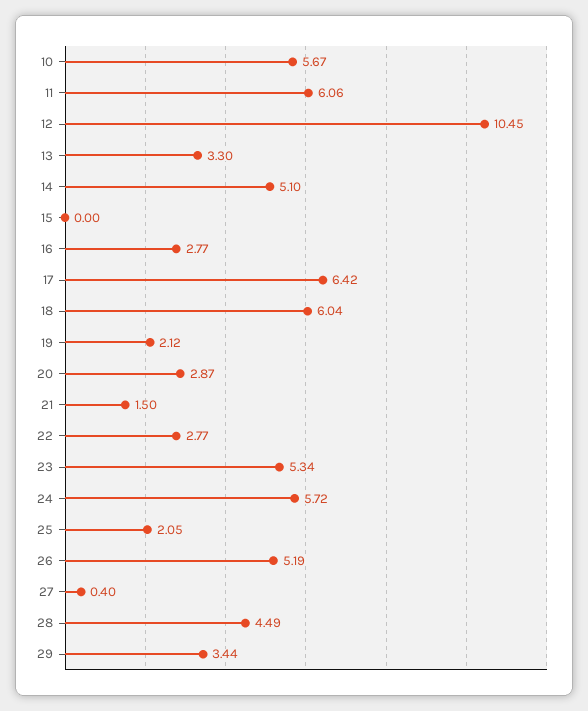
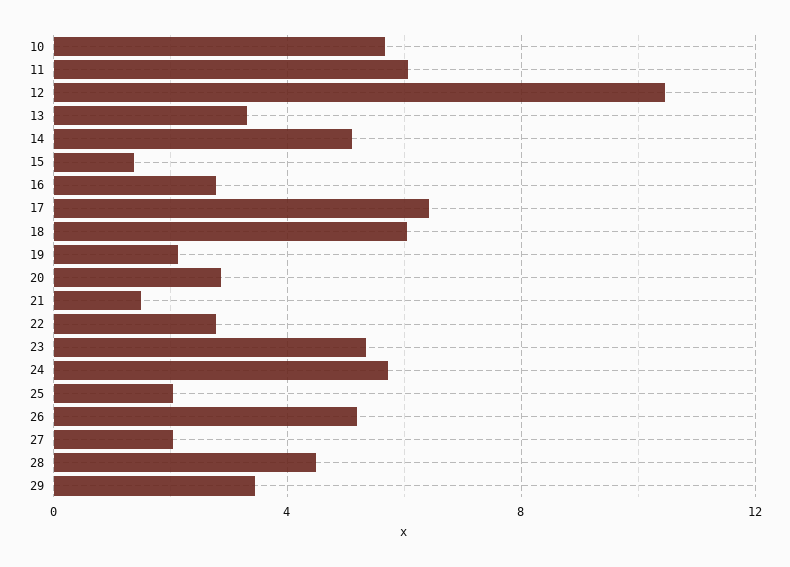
15: 0 -> 1.5
27: 0.4 -> 2

